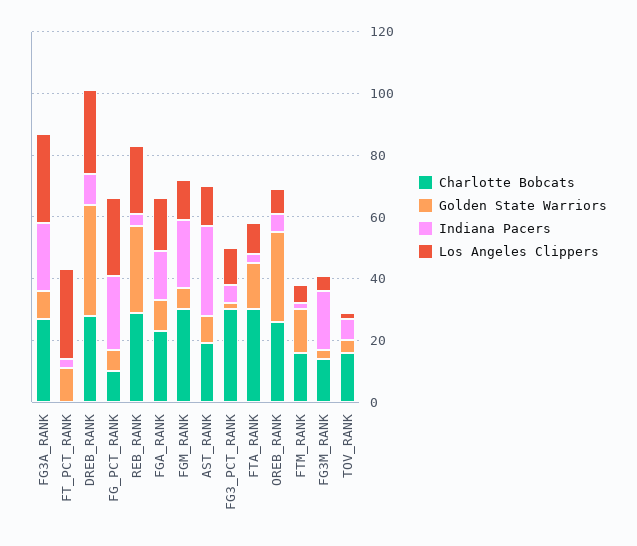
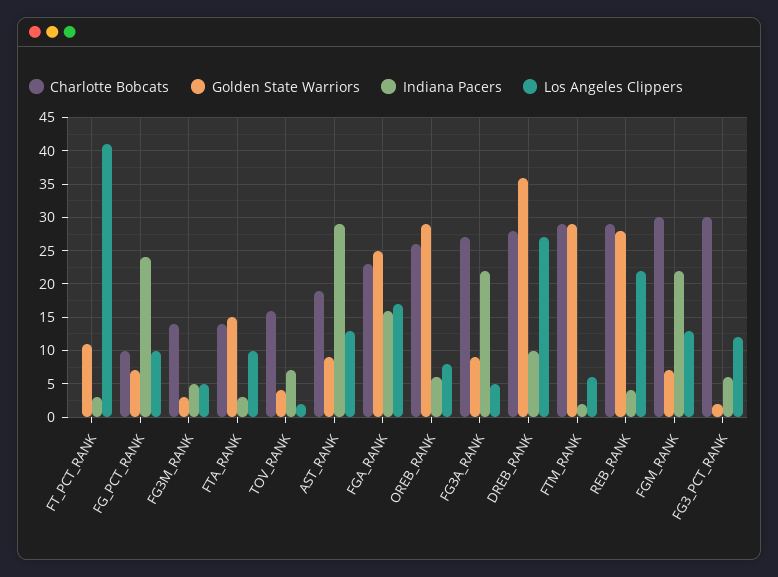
Los Angeles Clippers, FG3A_RANK: 30 -> 5
Los Angeles Clippers, FT_PCT_RANK: 30 -> 41
Los Angeles Clippers, FG_PCT_RANK: 25 -> 10
Golden State Warriors, FGA_RANK: 10 -> 25
Charlotte Bobcats, FTA_RANK: 30 -> 14
Charlotte Bobcats, FTM_RANK: 15 -> 29
Golden State Warriors, FTM_RANK: 15 -> 29
Indiana Pacers, FG3M_RANK: 20 -> 5

